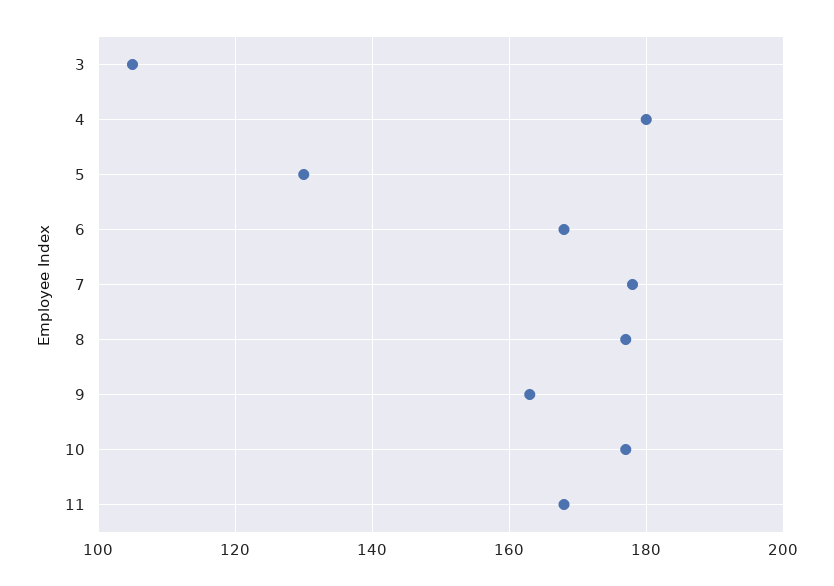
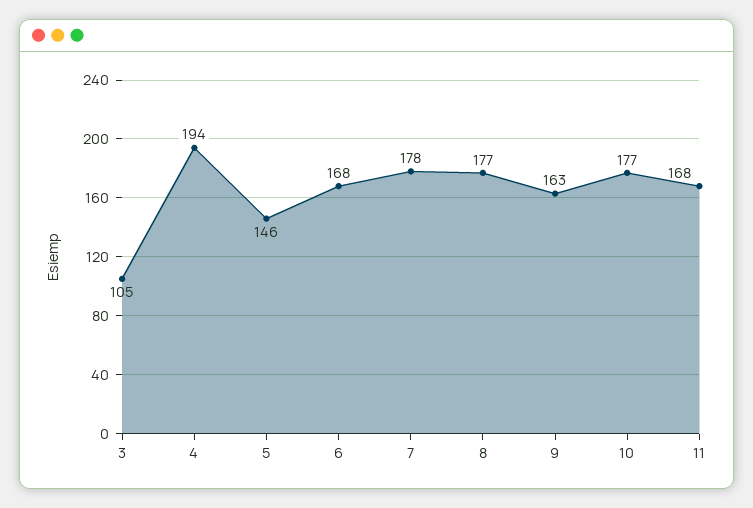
4: 180 -> 194
5: 130 -> 146

